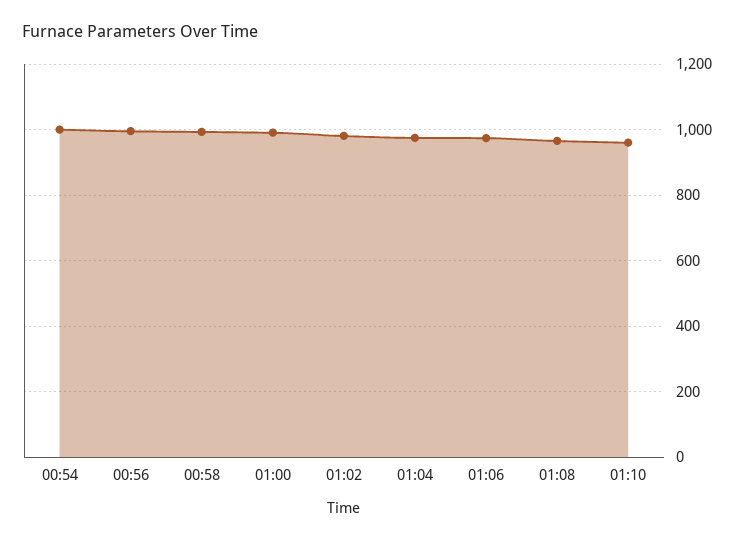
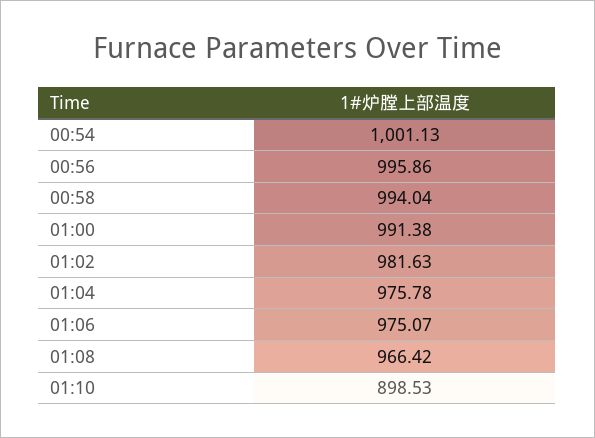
01:10: 960 -> 898.53

